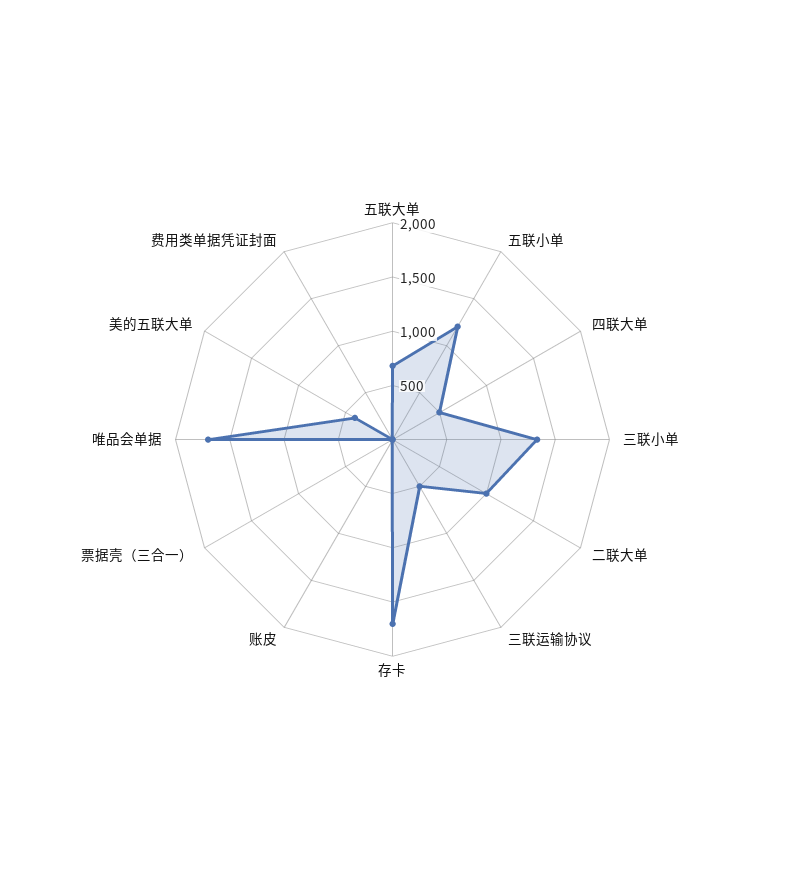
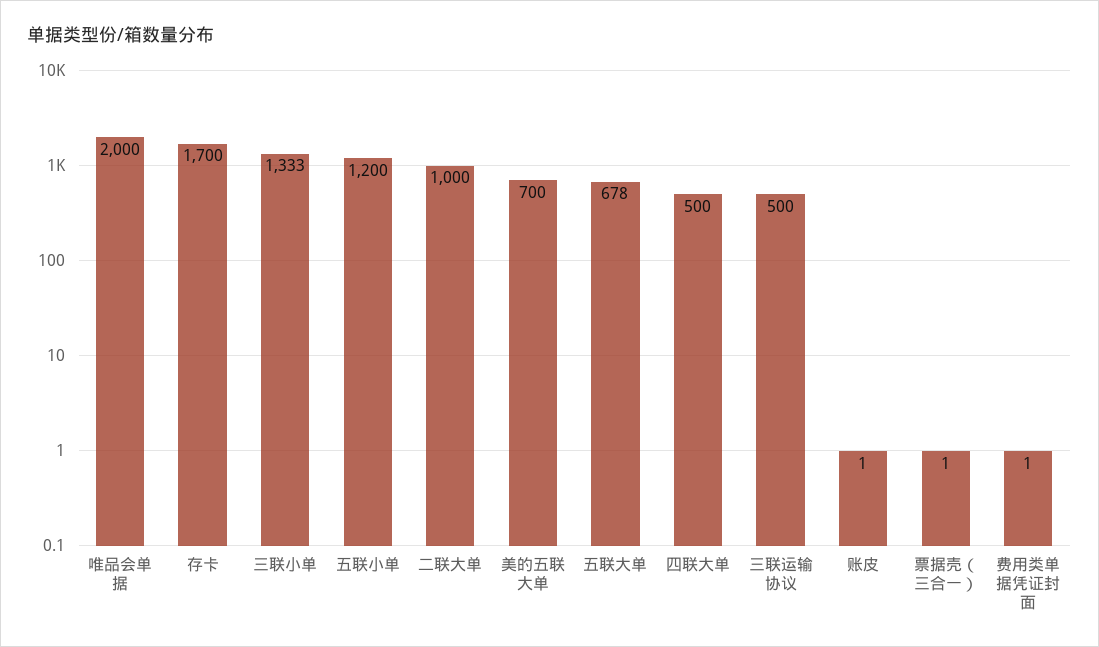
唯品会单据: 1700 -> 2000
美的五联大单: 400 -> 700

